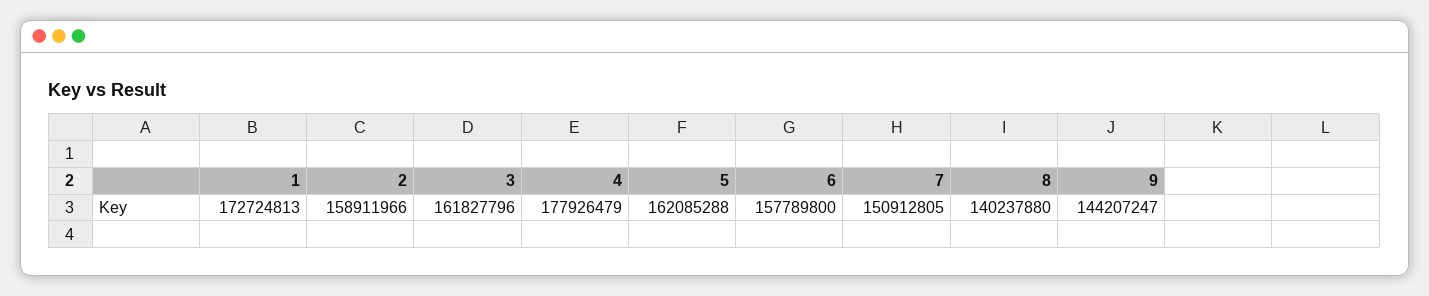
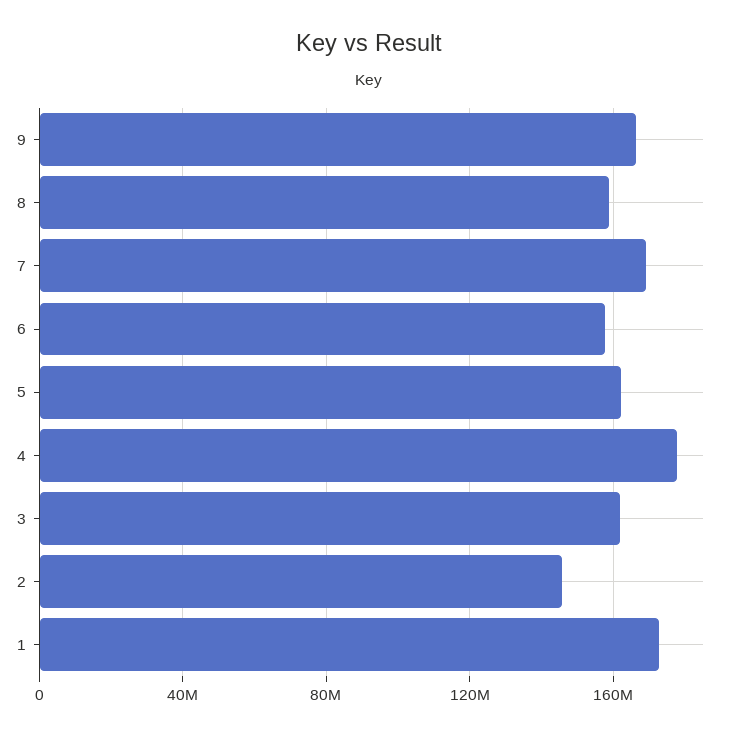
2: 158911966 -> 145000000
7: 150912805 -> 170000000
8: 140237880 -> 160000000
9: 144207247 -> 165000000

